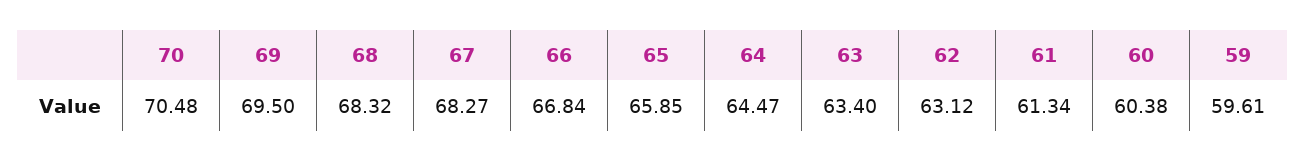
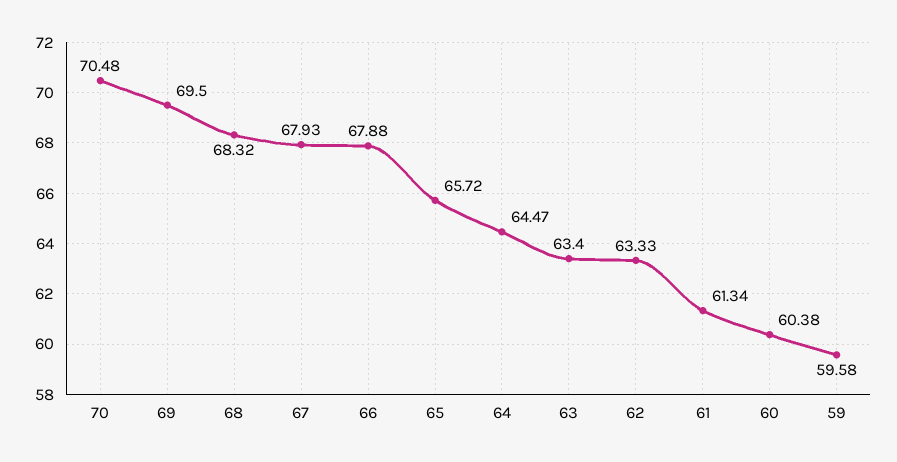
67: 68.27 -> 67.93
66: 66.84 -> 67.88
65: 65.85 -> 65.72
62: 63.12 -> 63.33
59: 59.61 -> 59.58

